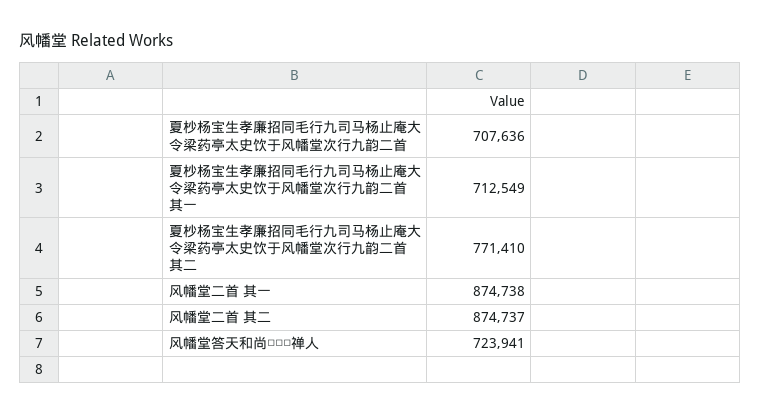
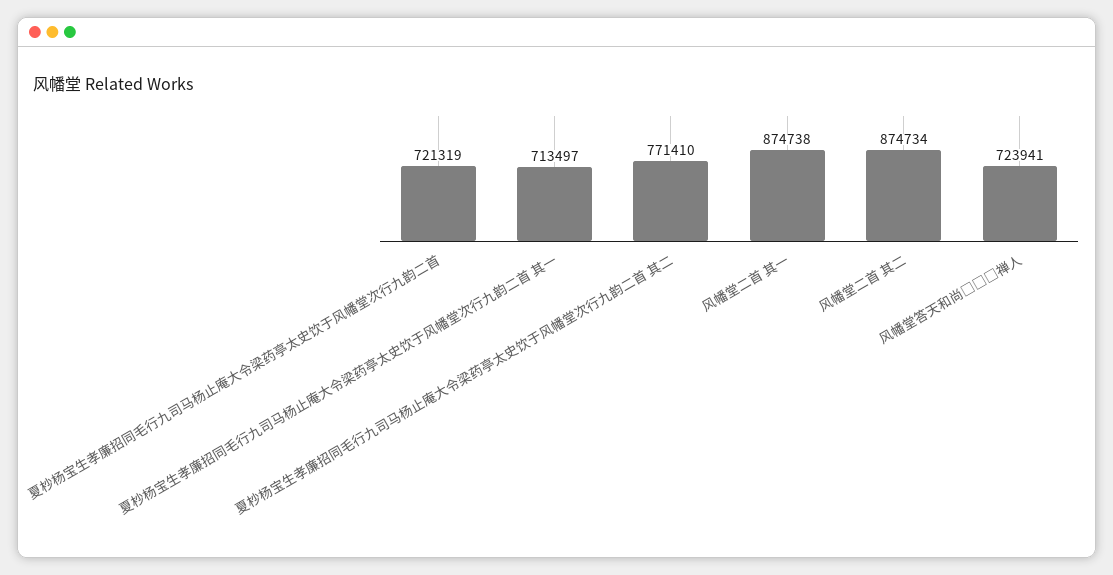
夏杪杨宝生孝廉招同毛行九司马杨止庵大令梁药亭太史饮于风幡堂次行九韵二首: 707636 -> 721319
夏杪杨宝生孝廉招同毛行九司马杨止庵大令梁药亭太史饮于风幡堂次行九韵二首 其一: 712549 -> 713497
风幡堂二首 其二: 874737 -> 874734

